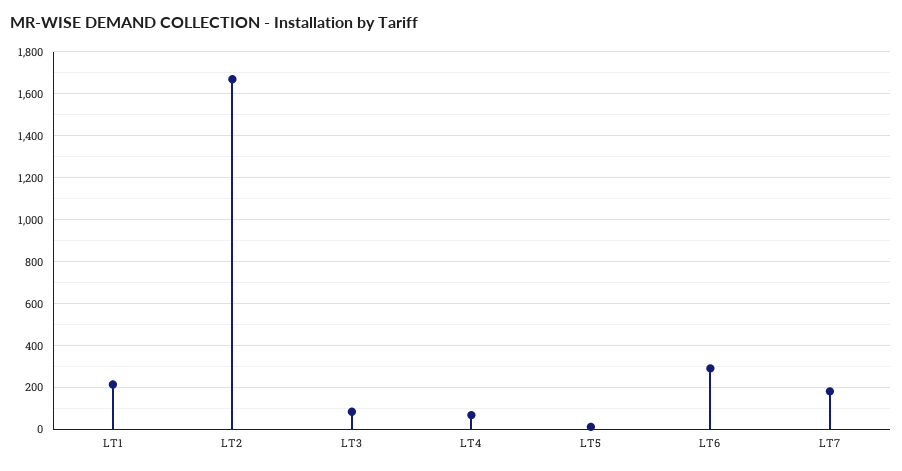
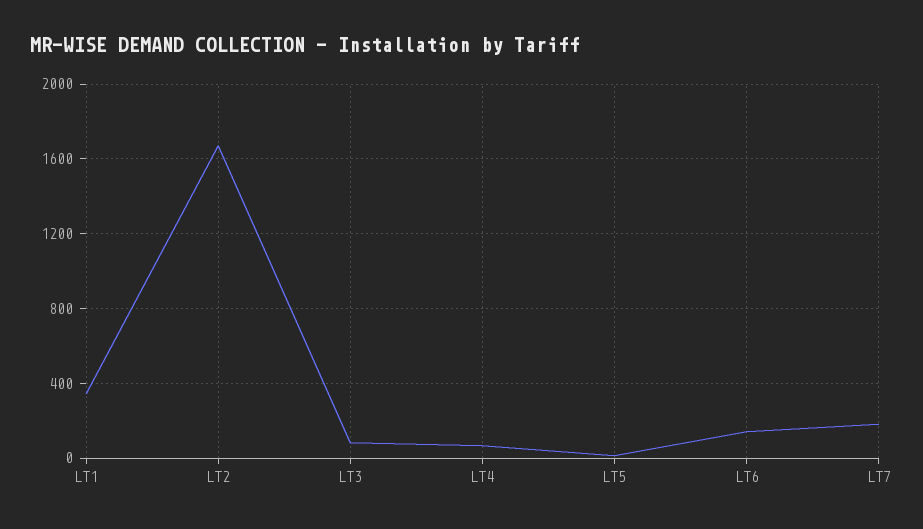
LT1: 200 -> 350
LT6: 300 -> 150

